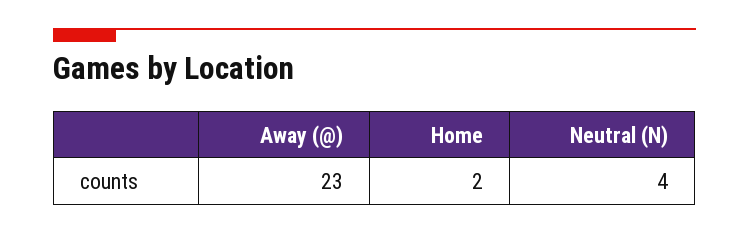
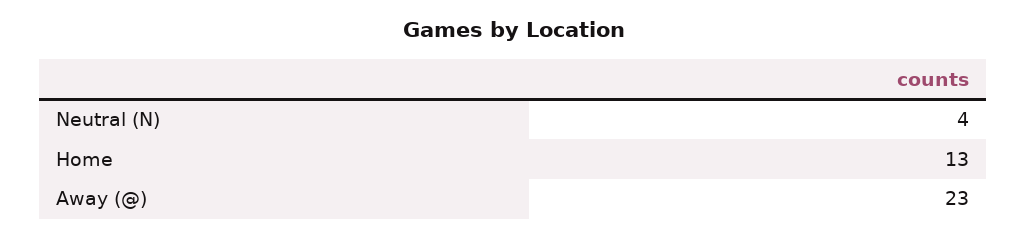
Home: 2 -> 13

